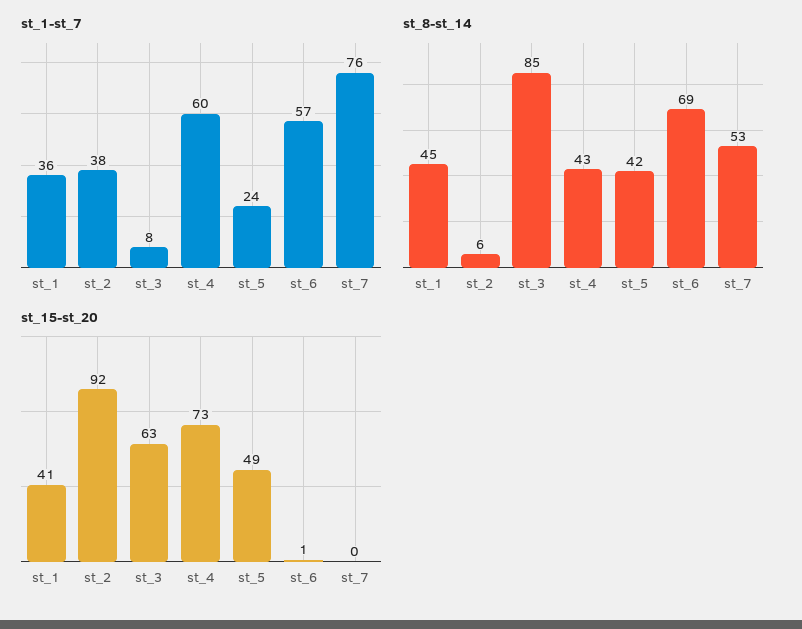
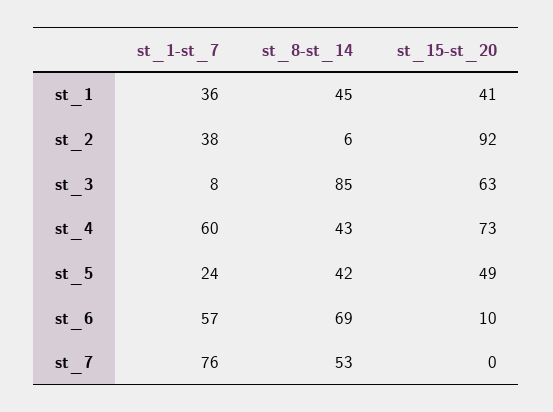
st_15-st_20, st_6: 1 -> 10

